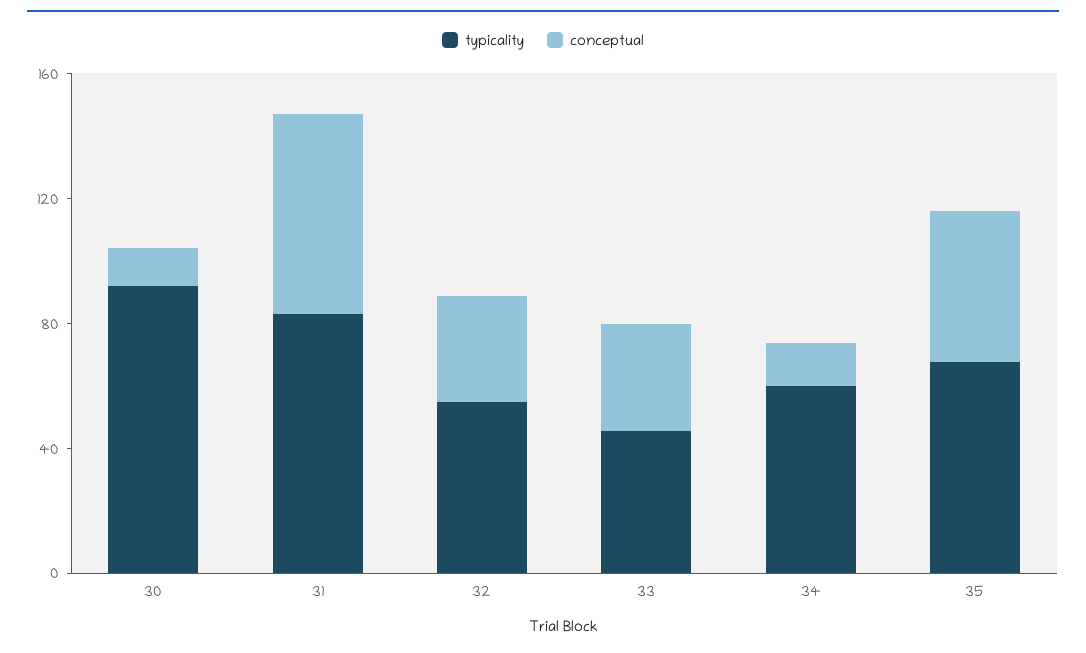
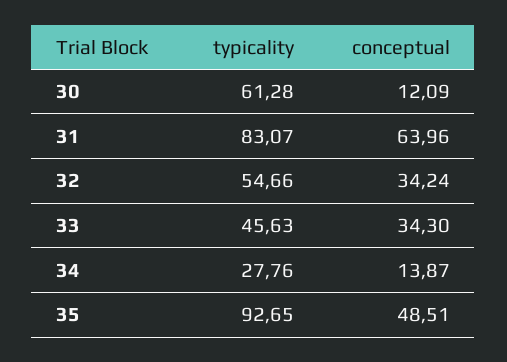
typicality, 30: 90 -> 61.28
typicality, 34: 60 -> 27.76
typicality, 35: 70 -> 92.65

